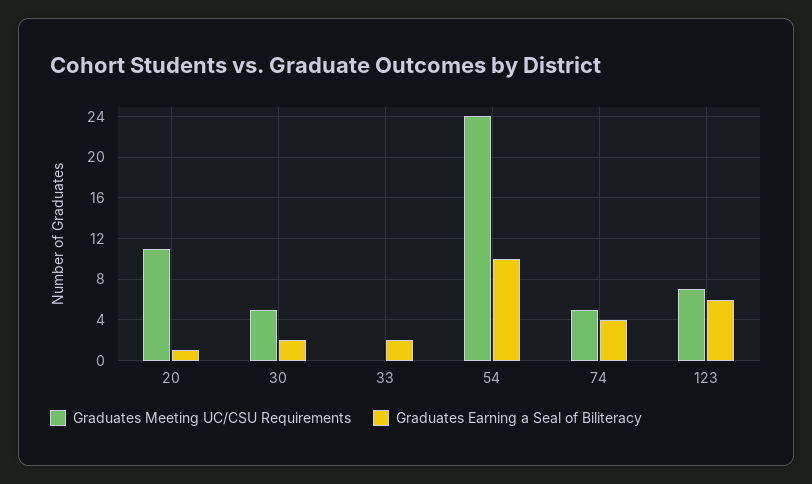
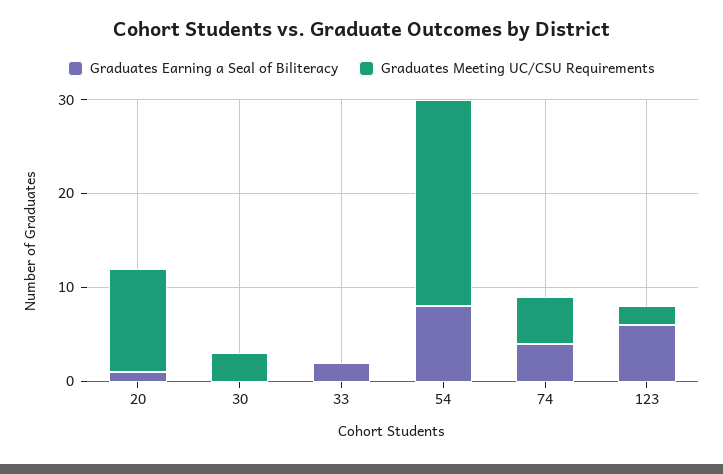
Graduates Meeting UC/CSU Requirements, 30: 5 -> 3
Graduates Earning a Seal of Biliteracy, 30: 2 -> 0
Graduates Meeting UC/CSU Requirements, 54: 24 -> 22
Graduates Earning a Seal of Biliteracy, 54: 10 -> 8
Graduates Meeting UC/CSU Requirements, 123: 7 -> 2

